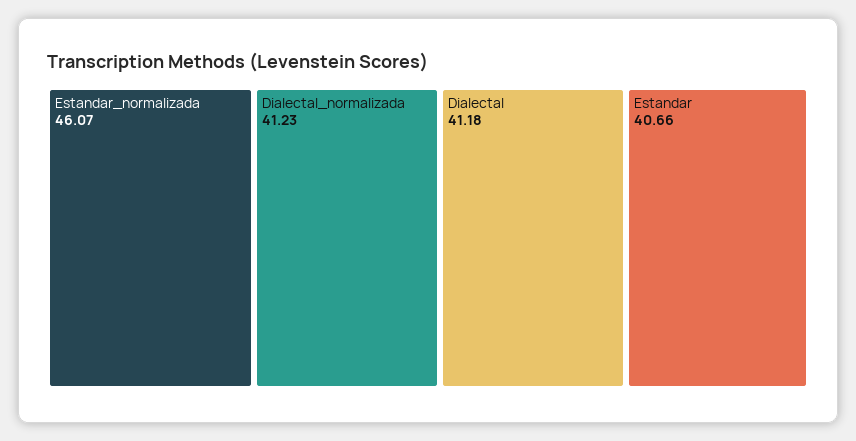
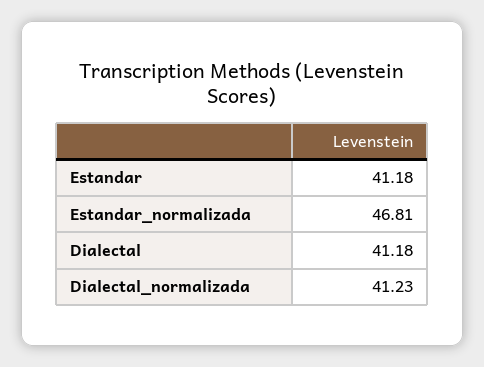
Estandar_normalizada: 46.07 -> 46.81
Estandar: 40.66 -> 41.18

